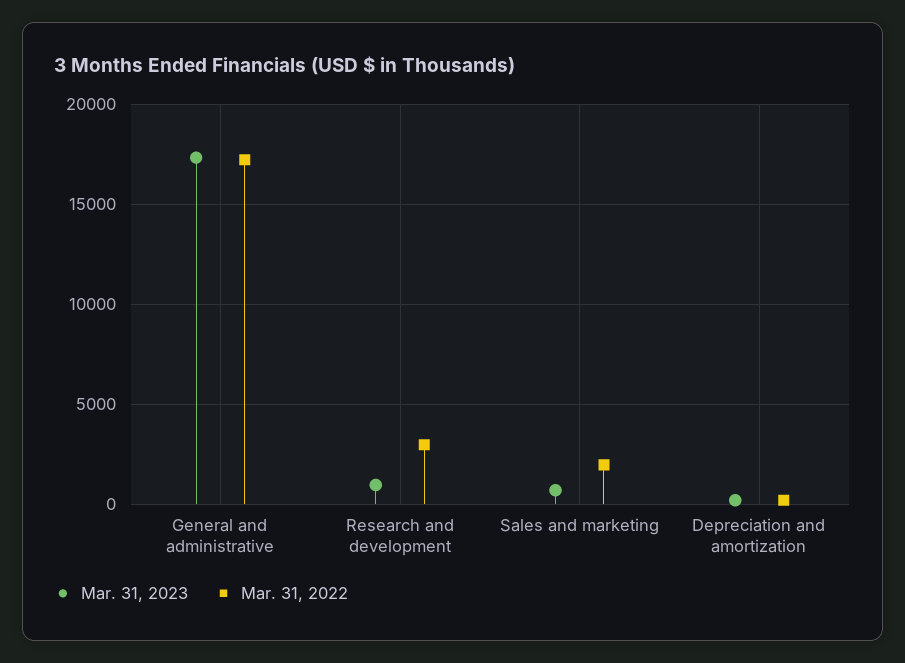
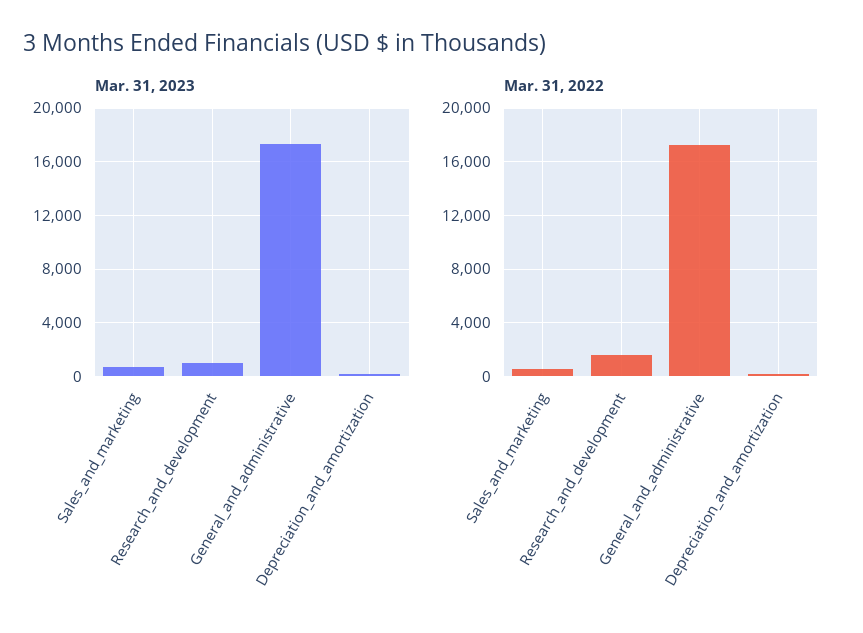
Mar. 31, 2022, Research and development: 3000 -> 1500
Mar. 31, 2022, Sales and marketing: 2000 -> 500

